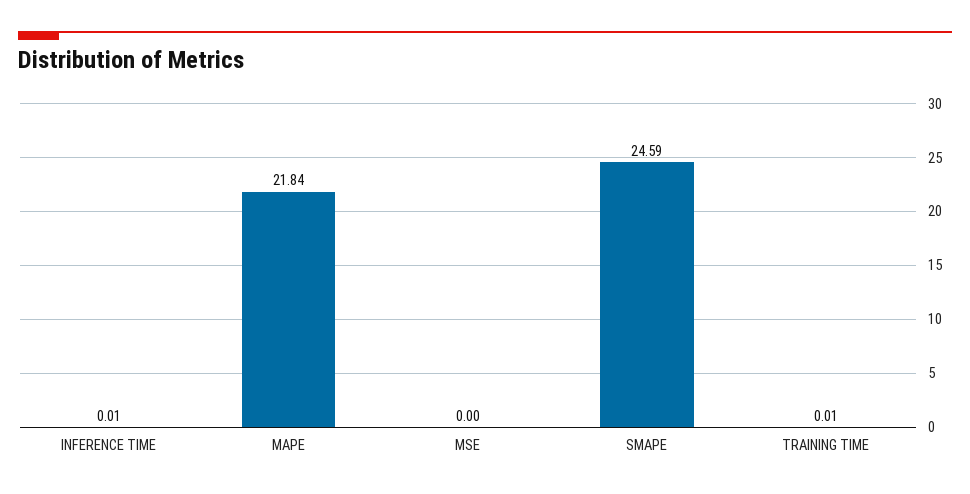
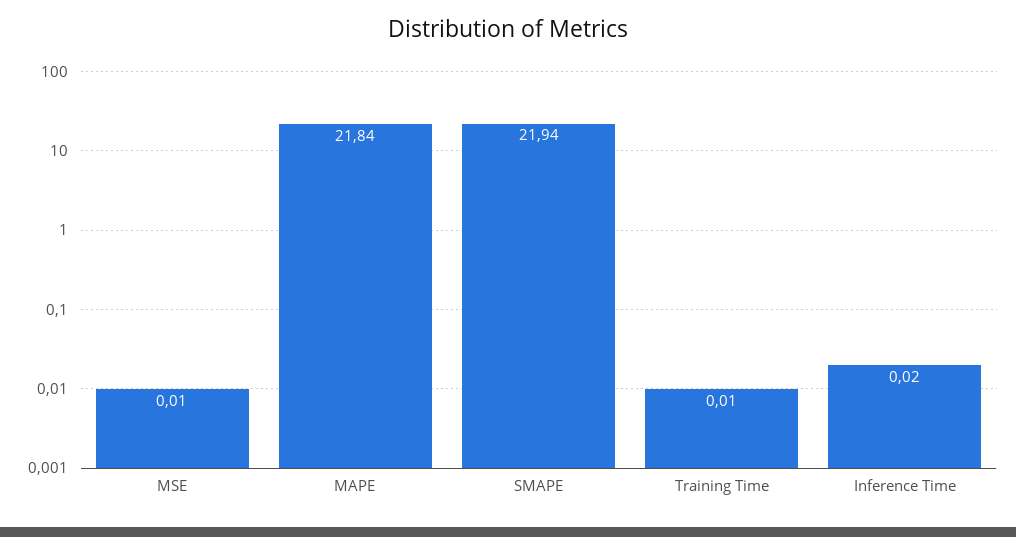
INFERENCE TIME: 0.01 -> 0.02
MSE: 0 -> 0.01
SMAPE: 24.59 -> 21.94

